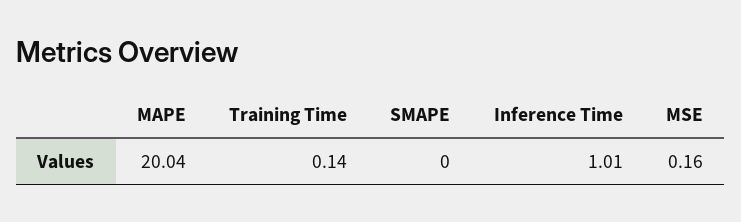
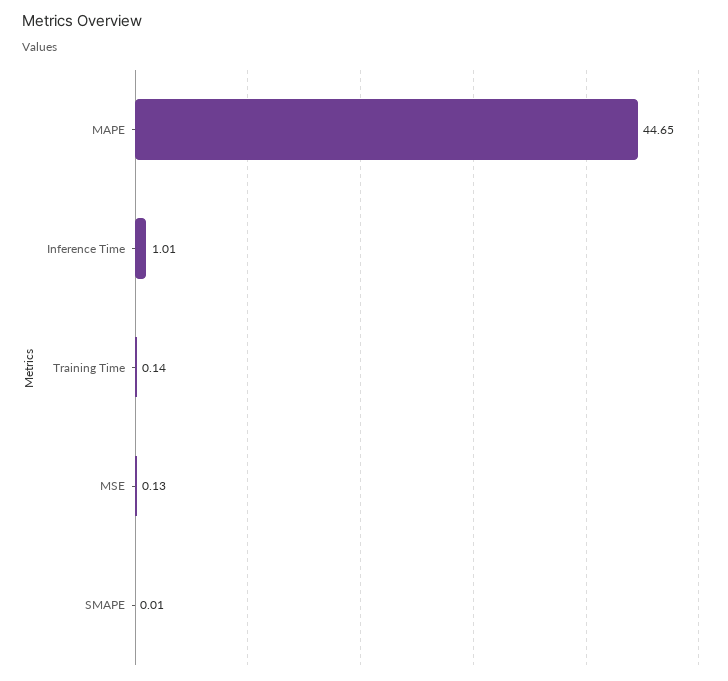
MAPE: 20.04 -> 44.65
SMAPE: 0 -> 0.01
MSE: 0.16 -> 0.13

